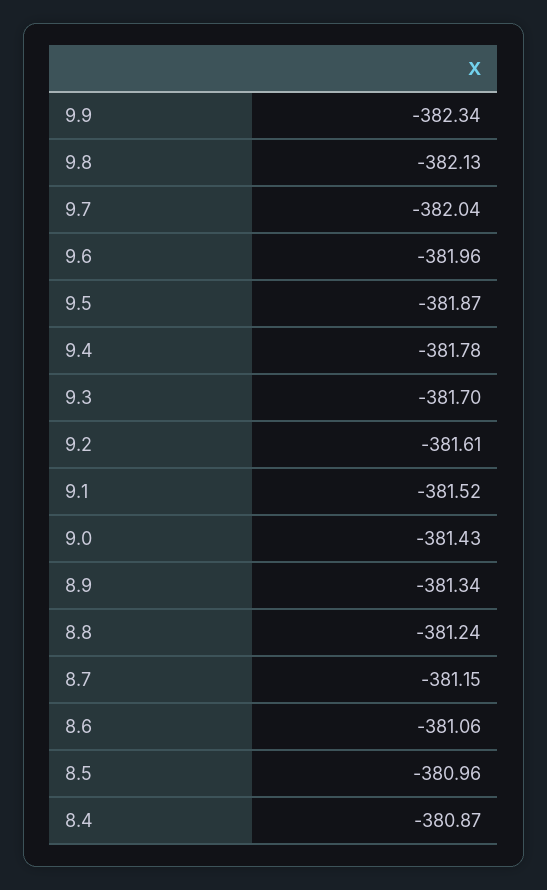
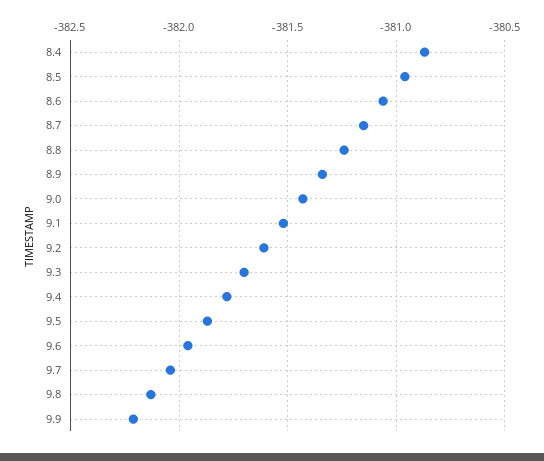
9.9: -382.34 -> -382.2

